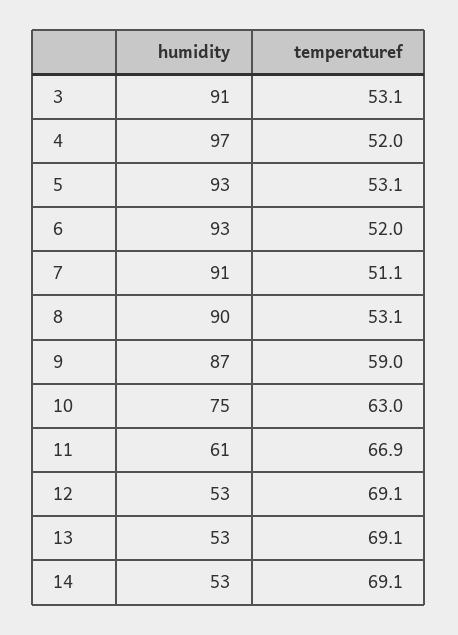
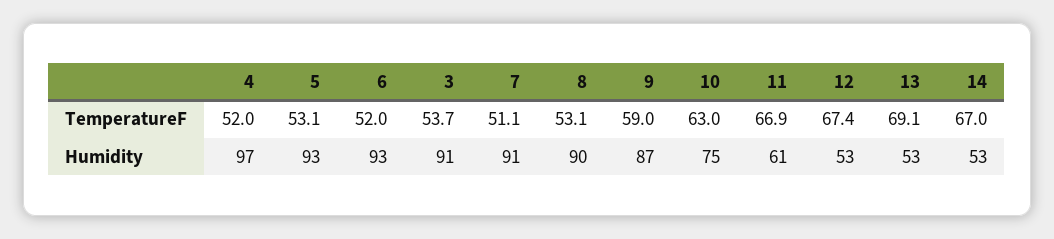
temperaturef, 3: 53.1 -> 53.7
temperaturef, 12: 69.1 -> 67.4
temperaturef, 14: 69.1 -> 67

